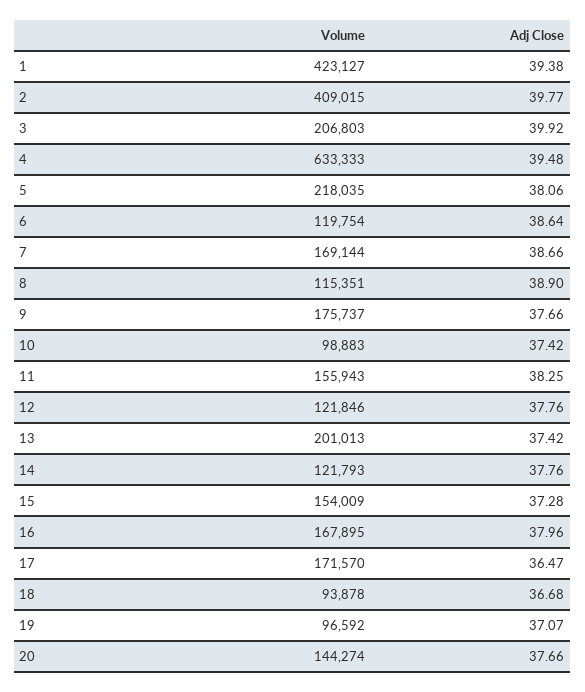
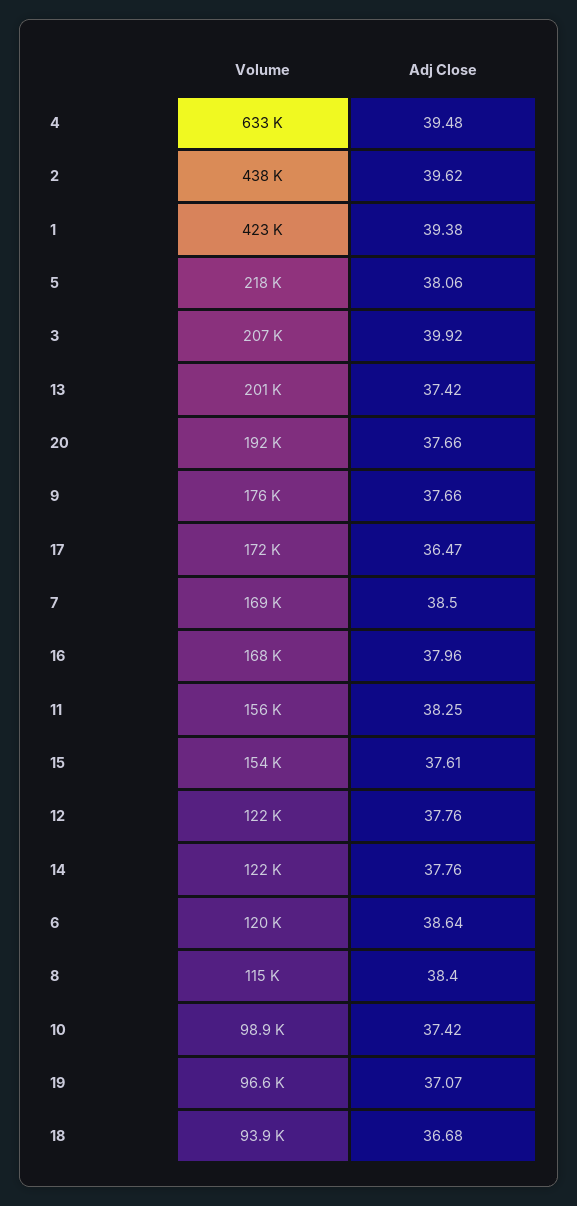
Volume, 2: 409015 -> 438000
Adj Close, 2: 39.77 -> 39.62
Adj Close, 7: 38.66 -> 38.5
Adj Close, 8: 38.9 -> 38.4
Adj Close, 15: 37.28 -> 37.61
Volume, 20: 144274 -> 192000

